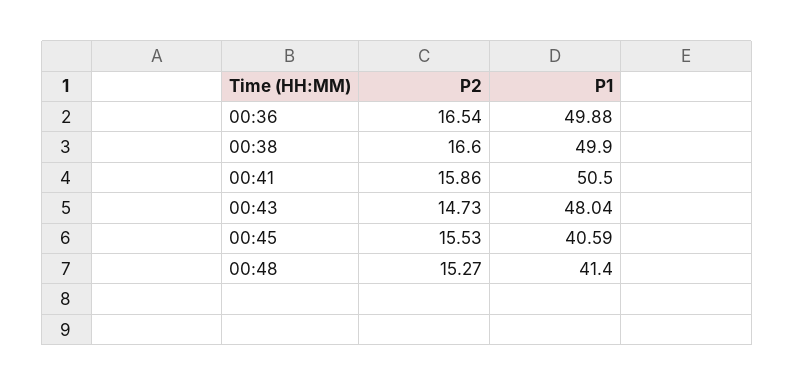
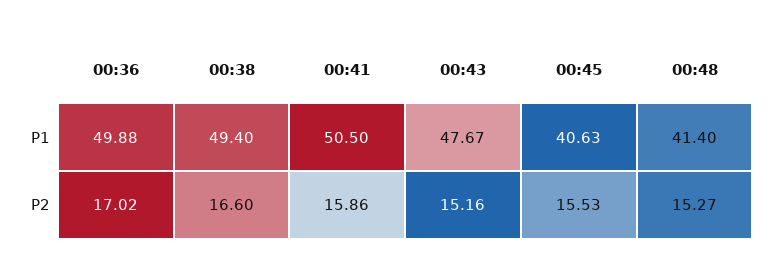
P2, 00:36: 16.54 -> 17.02
P1, 00:38: 49.9 -> 49.4
P2, 00:43: 14.73 -> 15.16
P1, 00:43: 48.04 -> 47.67
P1, 00:45: 40.59 -> 40.63

